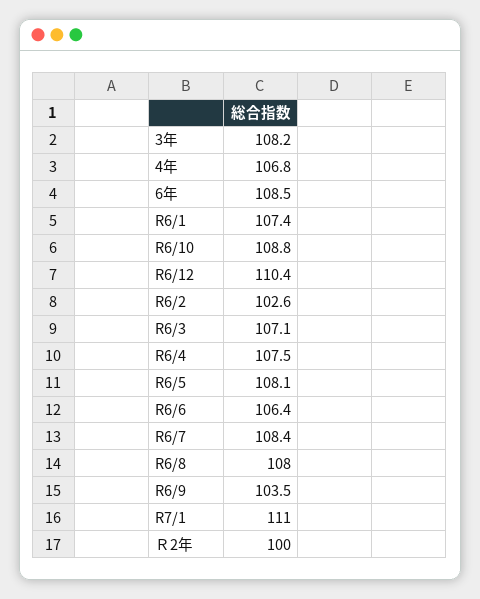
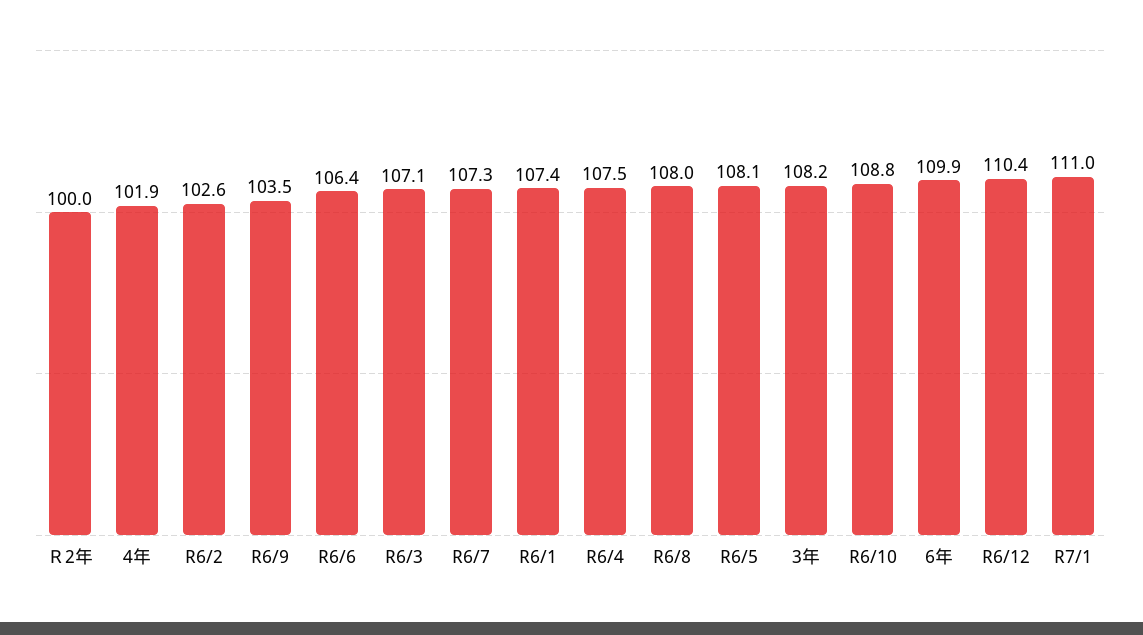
4年: 106.8 -> 101.9
6年: 108.5 -> 109.9
R6/7: 108.4 -> 107.3

